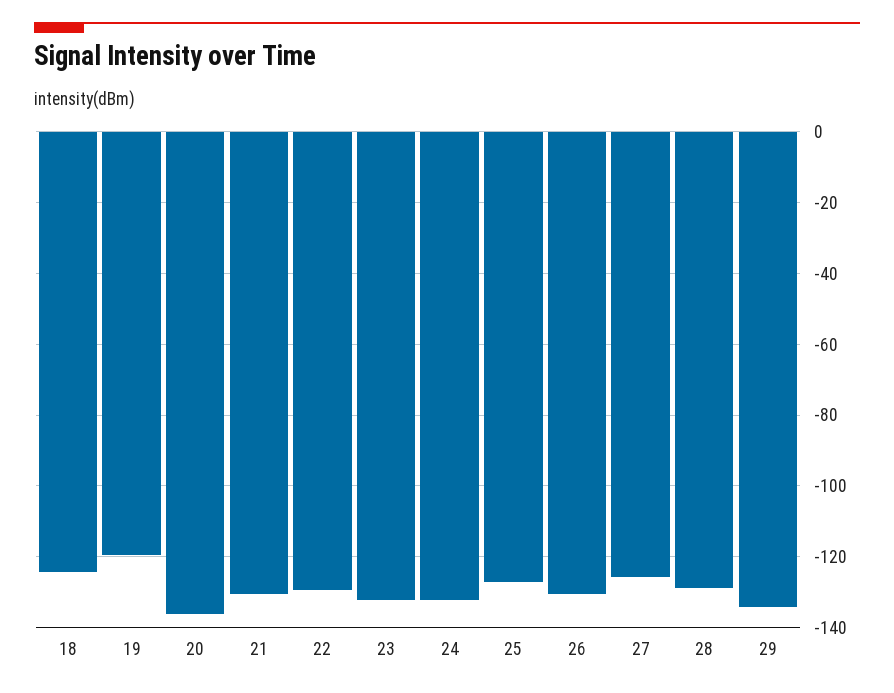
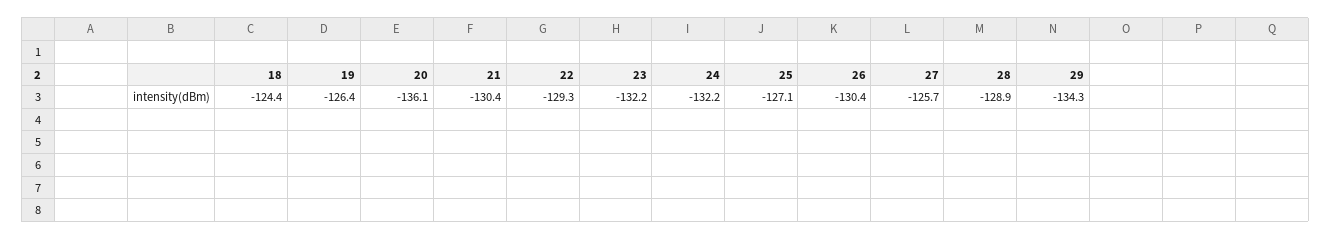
19: -120 -> -126.4

